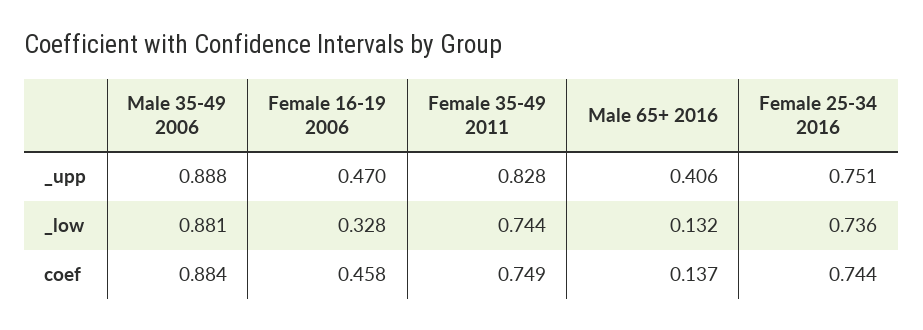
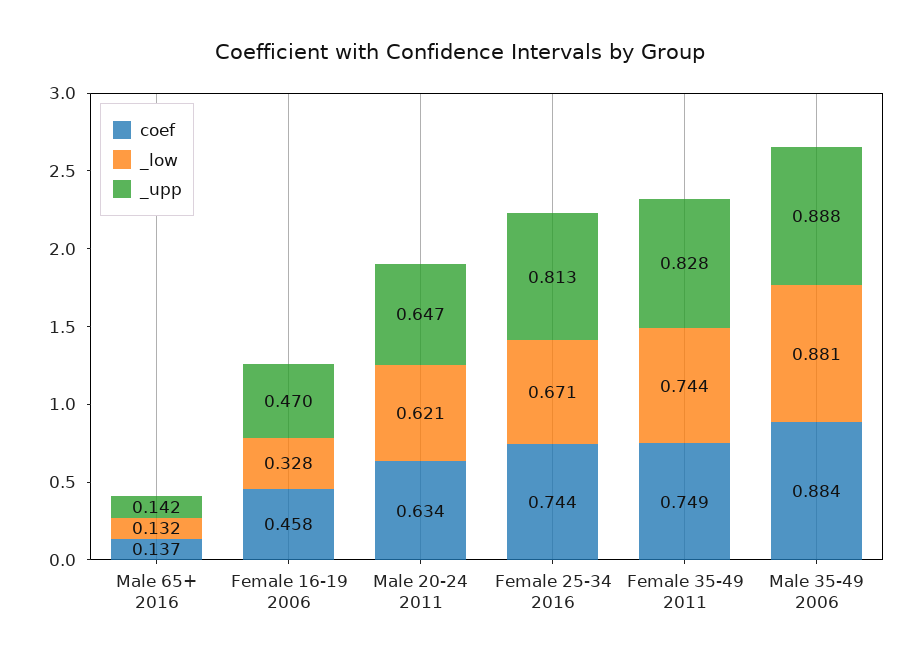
_upp, Male 65+ 2016: 0.406 -> 0.142
_upp, Female 25-34 2016: 0.751 -> 0.813
_low, Female 25-34 2016: 0.736 -> 0.671
coef, Male 20-24 2011: none -> 0.634
_low, Male 20-24 2011: none -> 0.621
_upp, Male 20-24 2011: none -> 0.647

